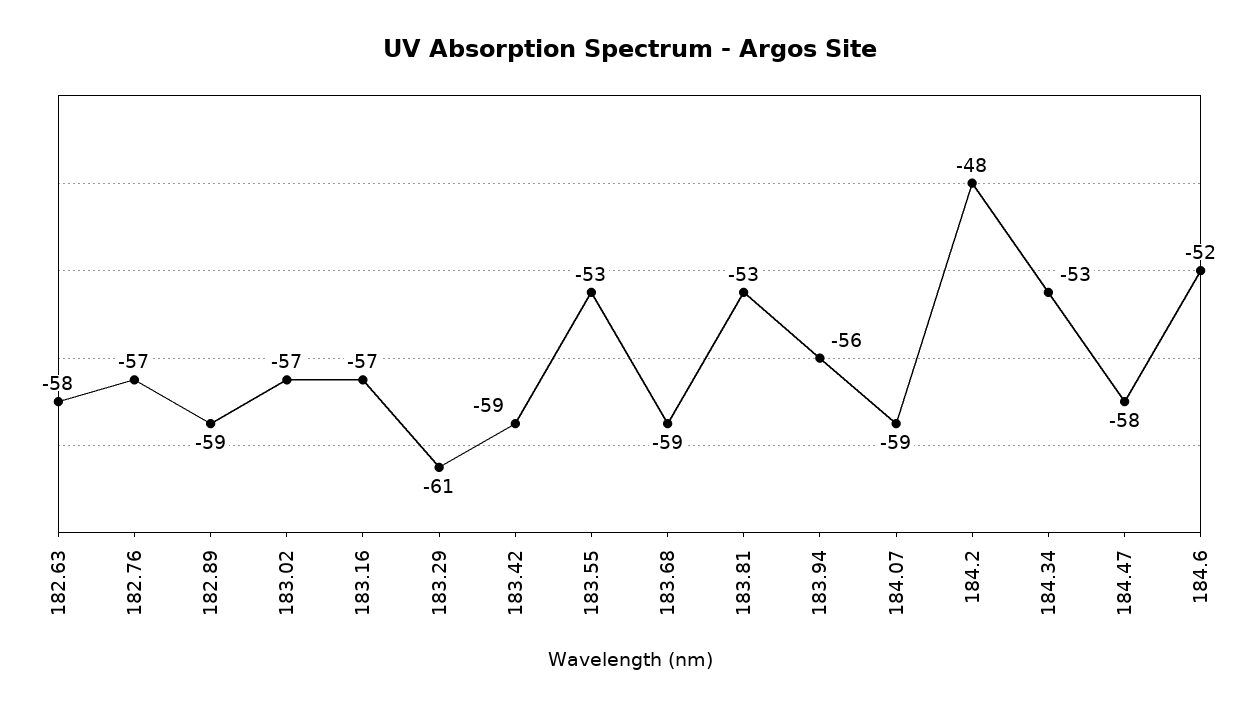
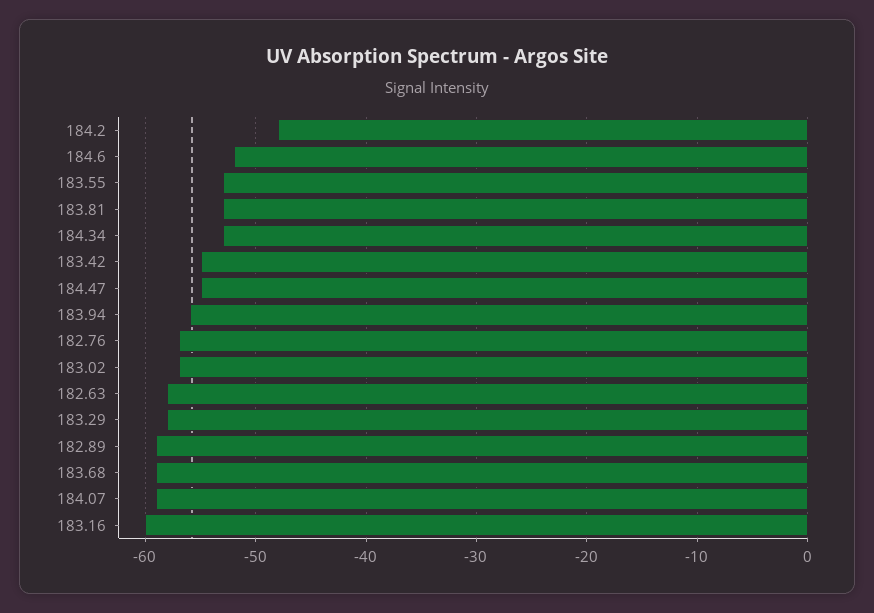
183.16: -57 -> -60
183.29: -61 -> -58
183.42: -59 -> -55
184.47: -58 -> -55

